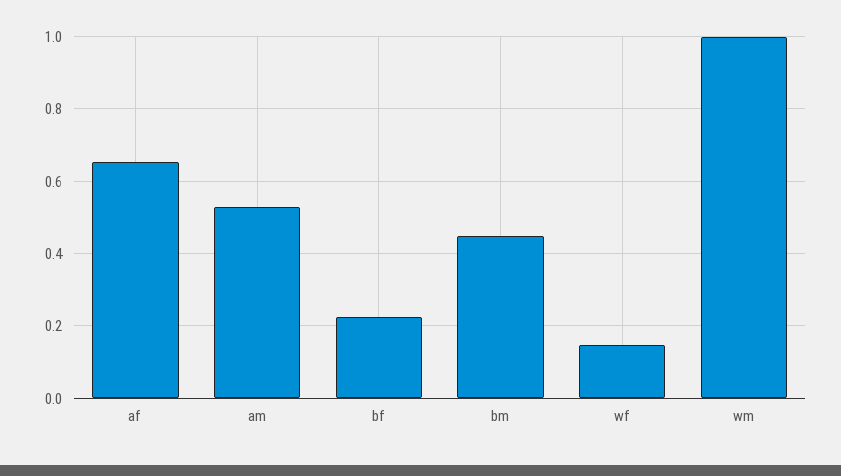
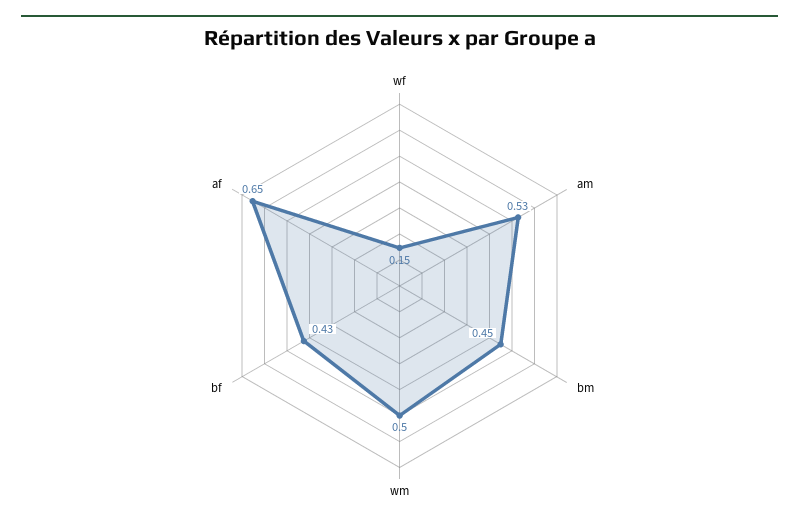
bf: 0.22 -> 0.43
wm: 1 -> 0.5

